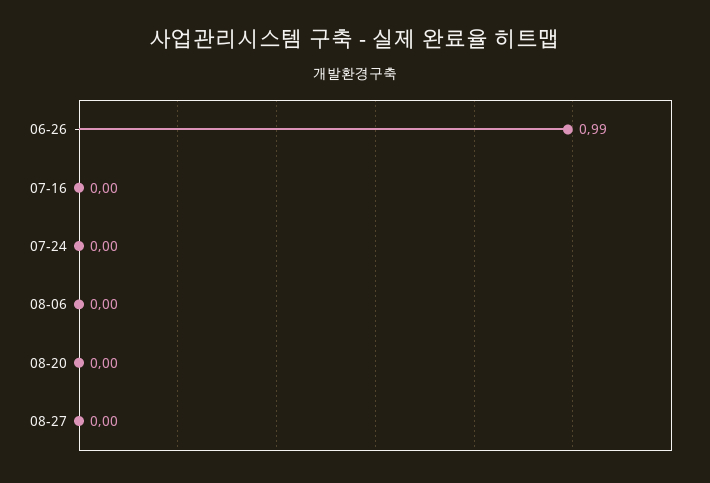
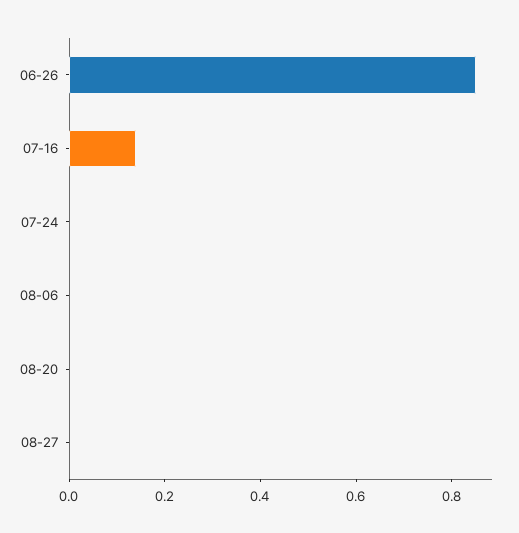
06-26: 0.99 -> 0.85
07-16: 0 -> 0.15

